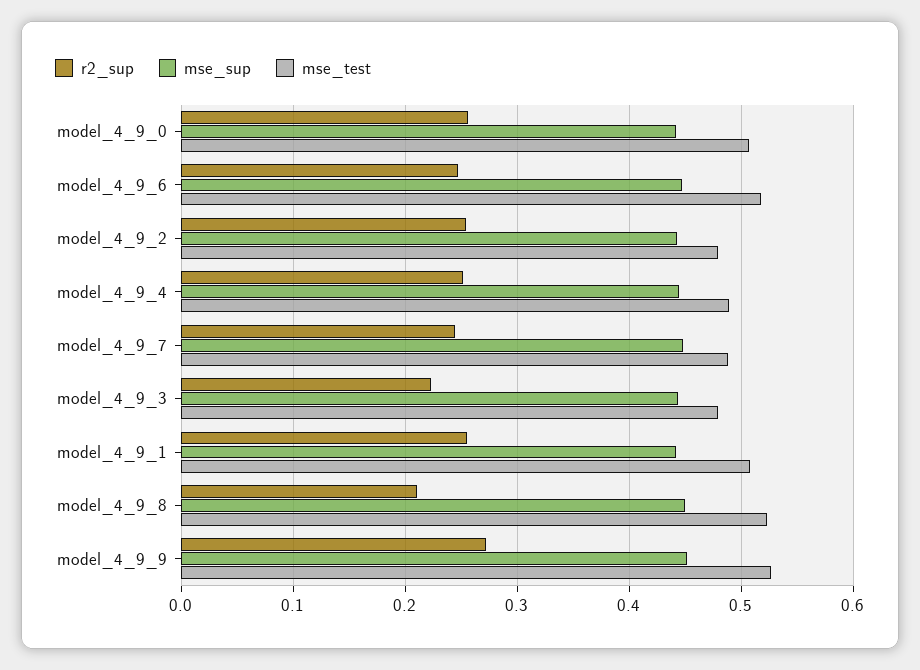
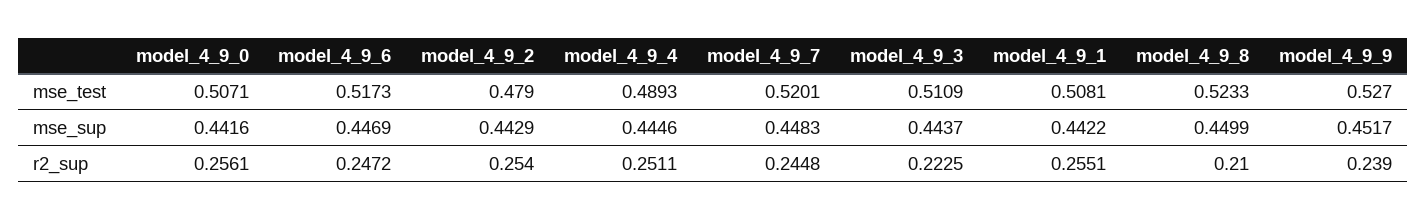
mse_test, model_4_9_7: 0.49 -> 0.5201
mse_test, model_4_9_3: 0.48 -> 0.5109
r2_sup, model_4_9_9: 0.27 -> 0.239

